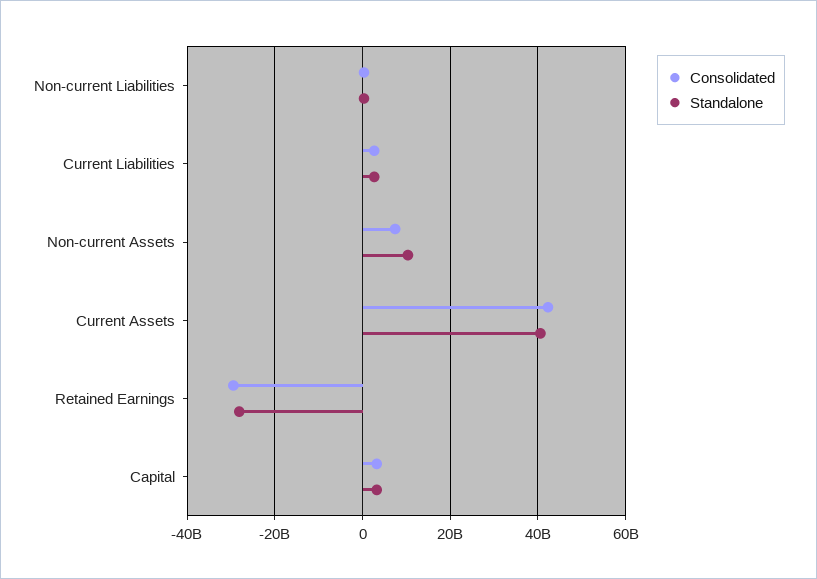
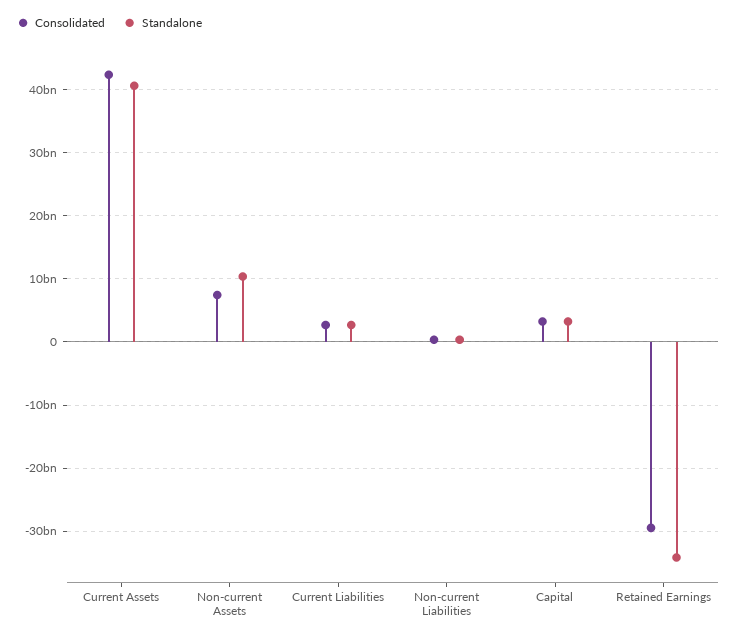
Standalone, Retained Earnings: -28000000000 -> -34000000000

